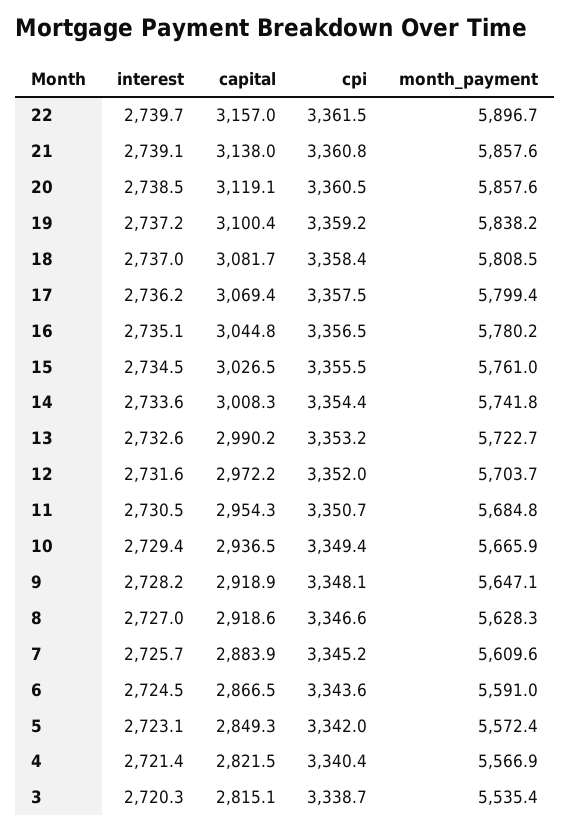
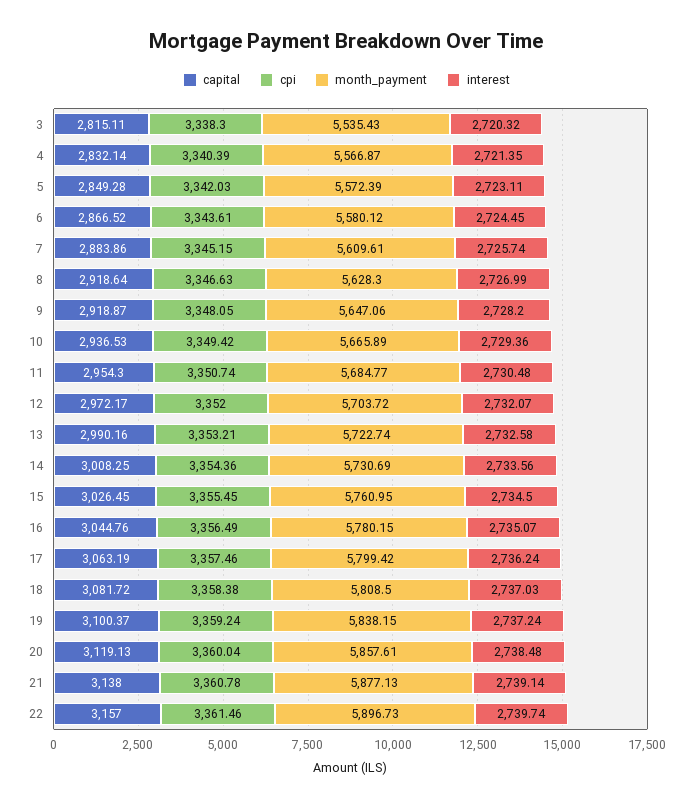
month_payment, 21: 5857.6 -> 5877.13
cpi, 20: 3360.5 -> 3360.04
capital, 17: 3069.4 -> 3063.19
month_payment, 14: 5741.8 -> 5730.69
interest, 12: 2731.6 -> 2732.07
month_payment, 6: 5591 -> 5580.12
capital, 4: 2821.5 -> 2832.14
cpi, 3: 3338.7 -> 3338.3

